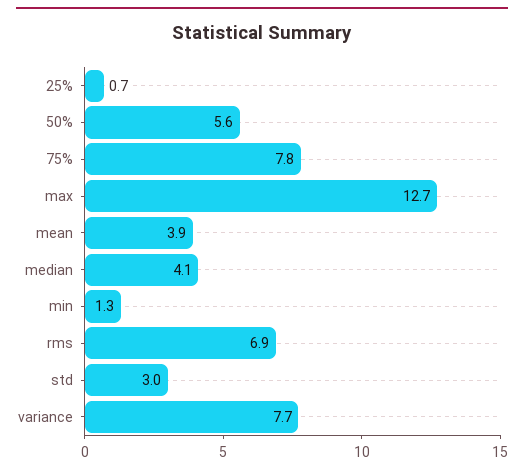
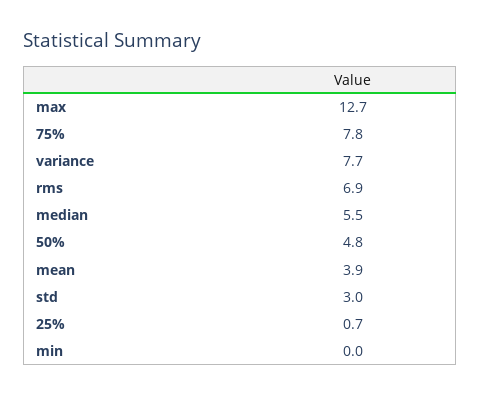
50%: 5.6 -> 4.8
median: 4.1 -> 5.5
min: 1.3 -> 0

